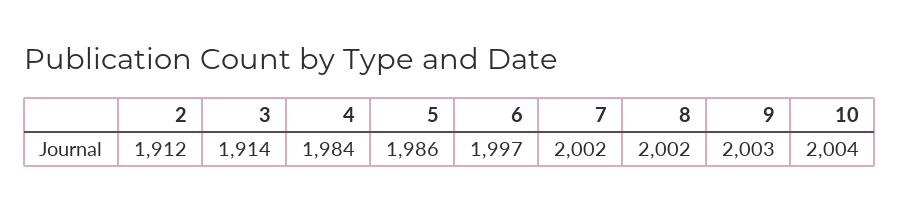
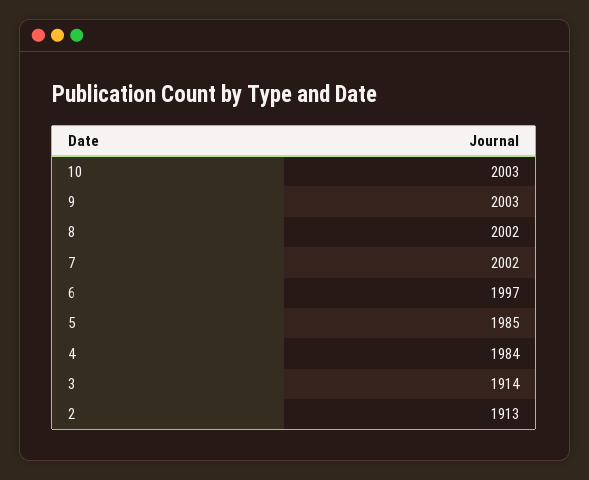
2: 1912 -> 1913
5: 1986 -> 1985
10: 2004 -> 2003

